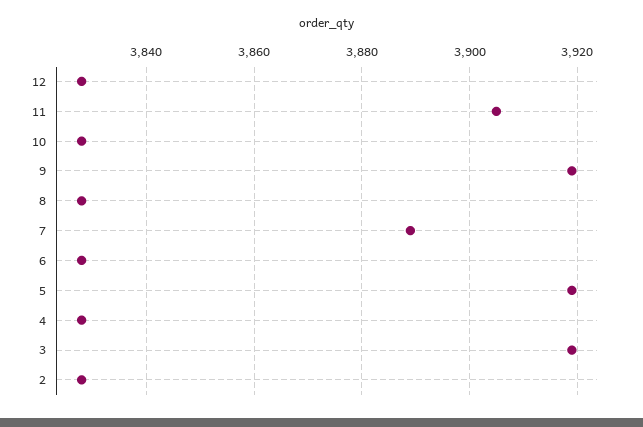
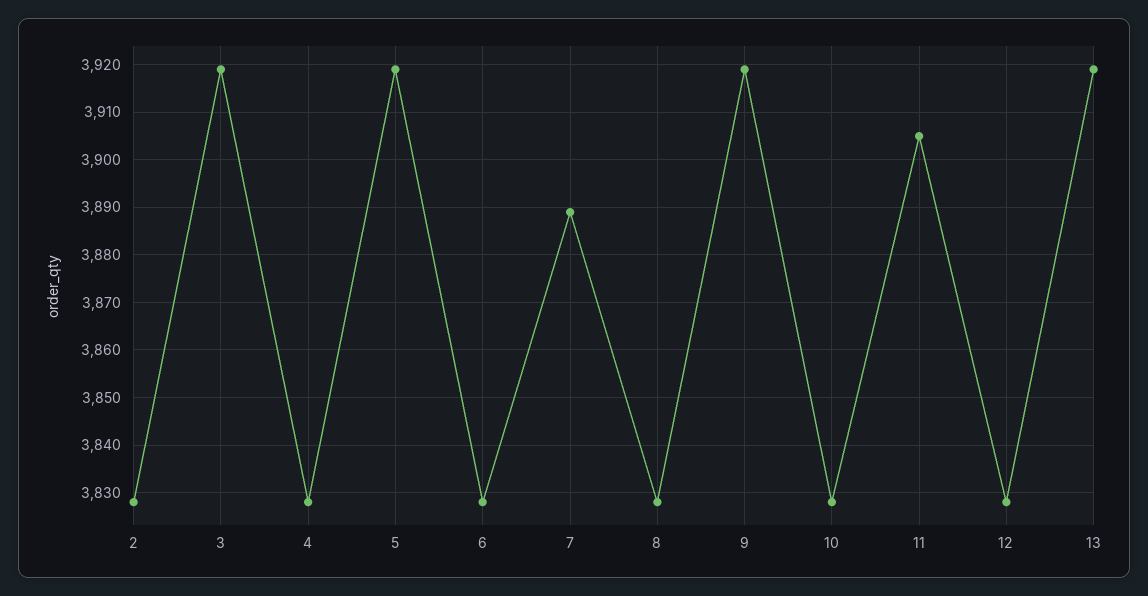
13: none -> 3920

